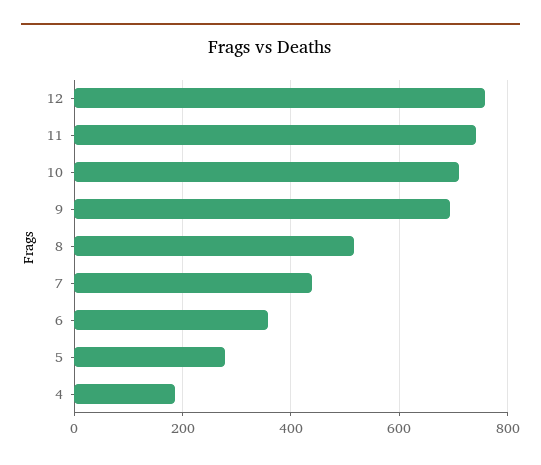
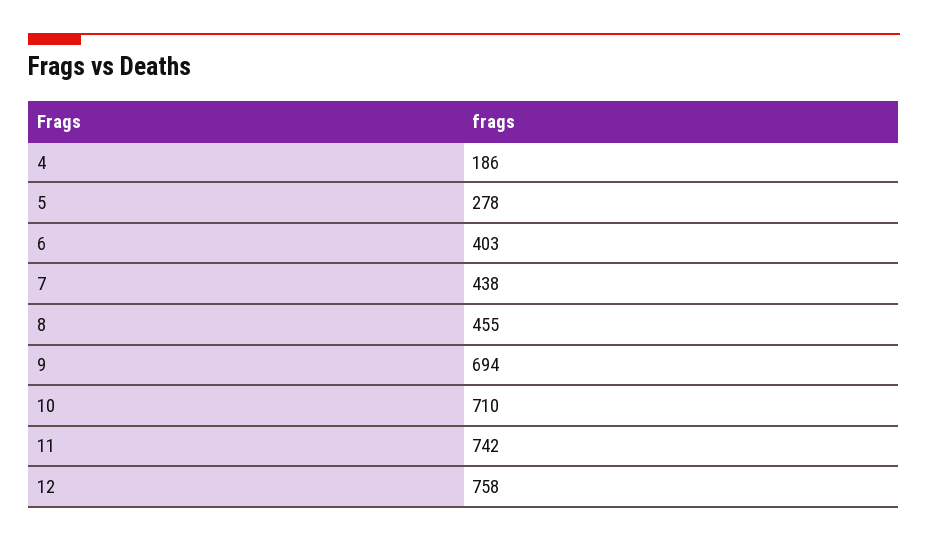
8: 520 -> 455
6: 360 -> 403

